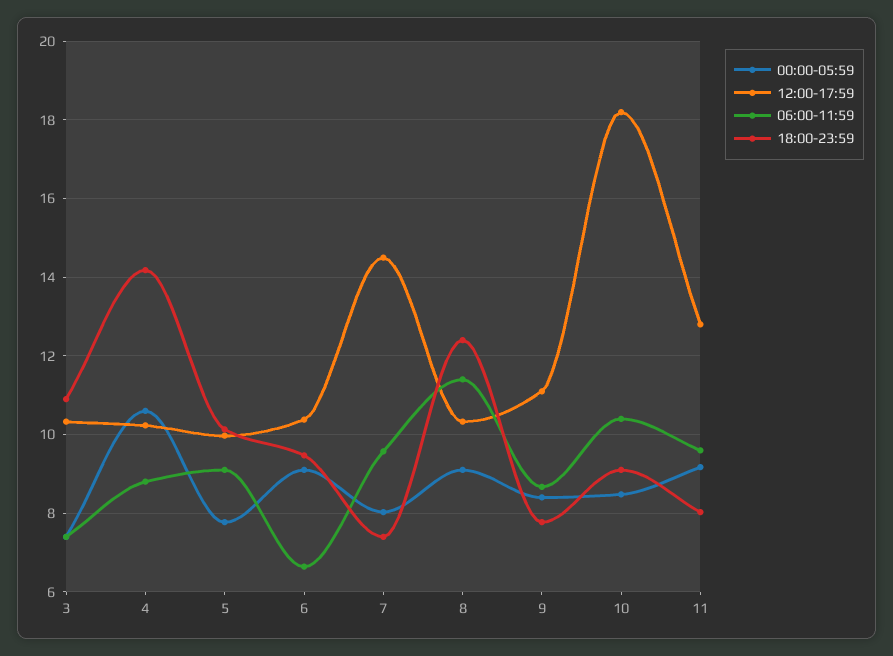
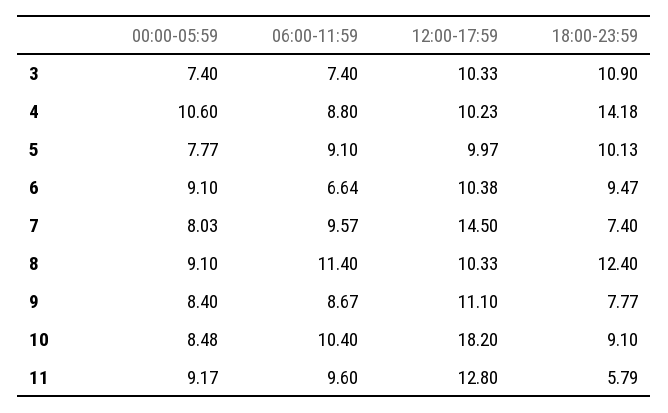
18:00-23:59, 11: 8 -> 5.79

